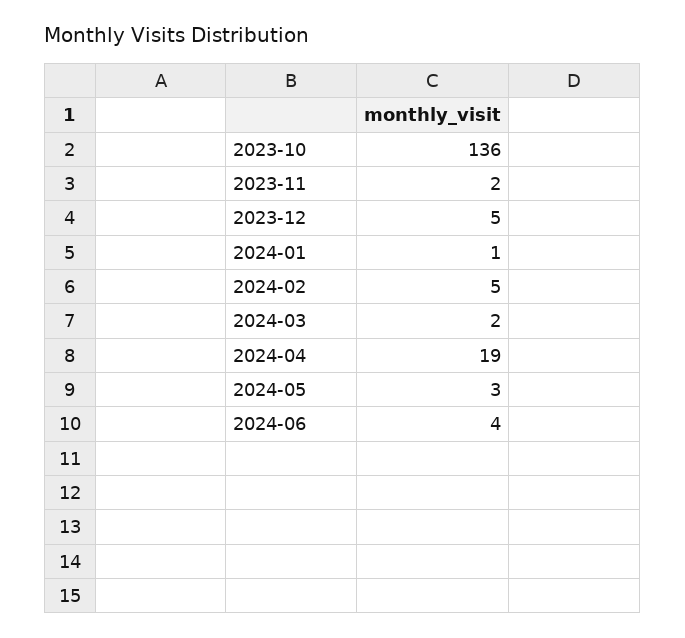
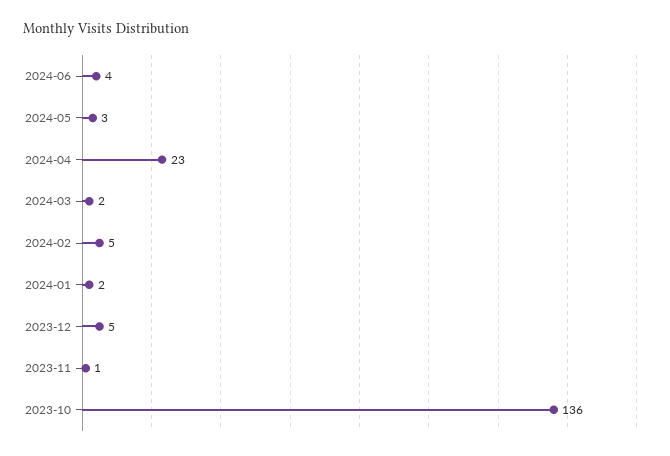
2023-11: 2 -> 1
2024-01: 1 -> 2
2024-04: 19 -> 23

